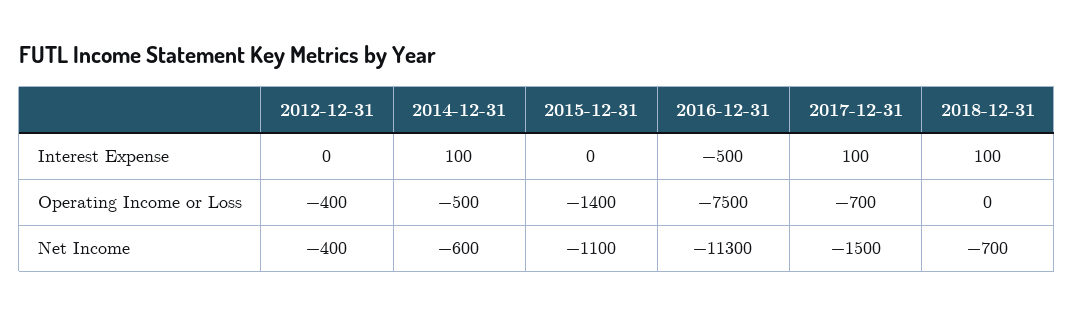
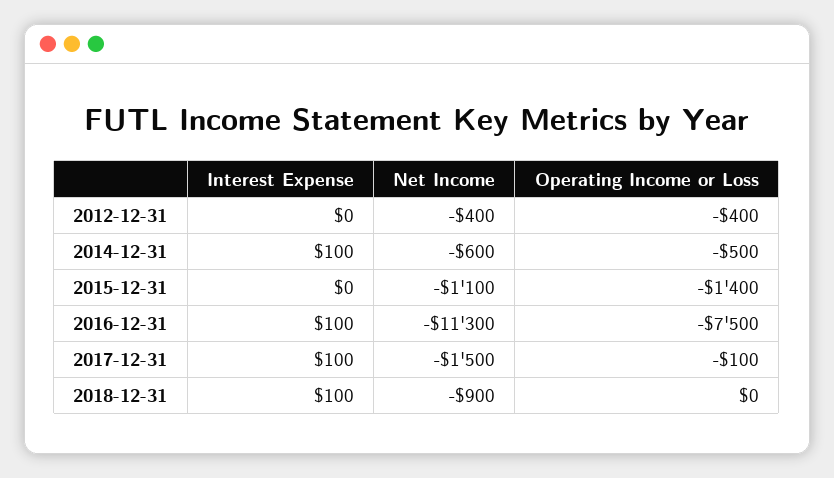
2016-12-31, Interest Expense: -500 -> 100
2017-12-31, Operating Income or Loss: -700 -> -100
2018-12-31, Net Income: -700 -> -900

